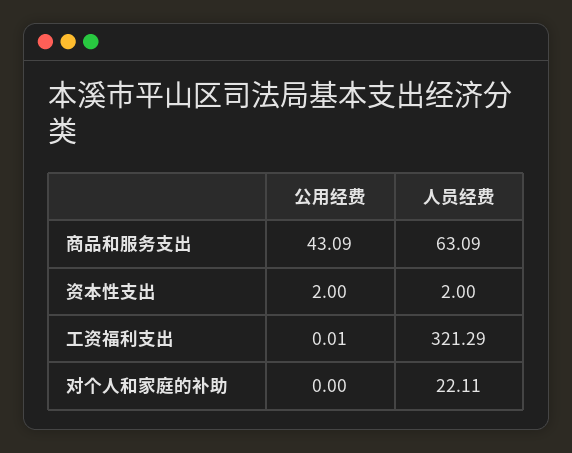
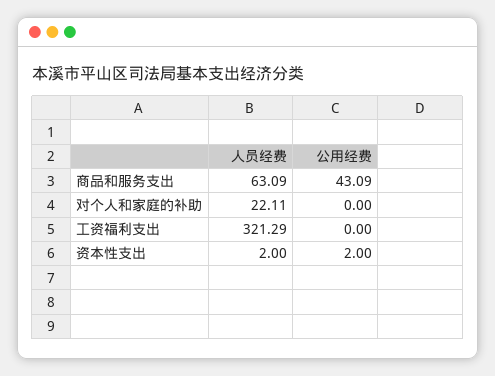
公用经费, 工资福利支出: 0.01 -> 0

